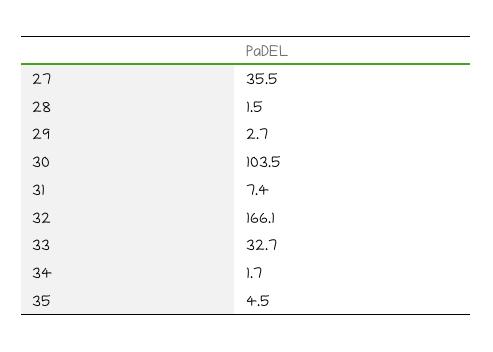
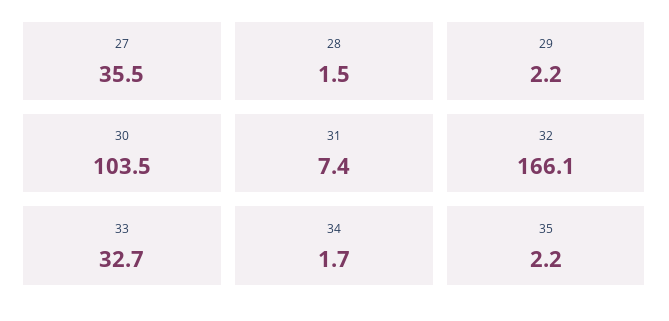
29: 2.7 -> 2.2
35: 4.5 -> 2.2

